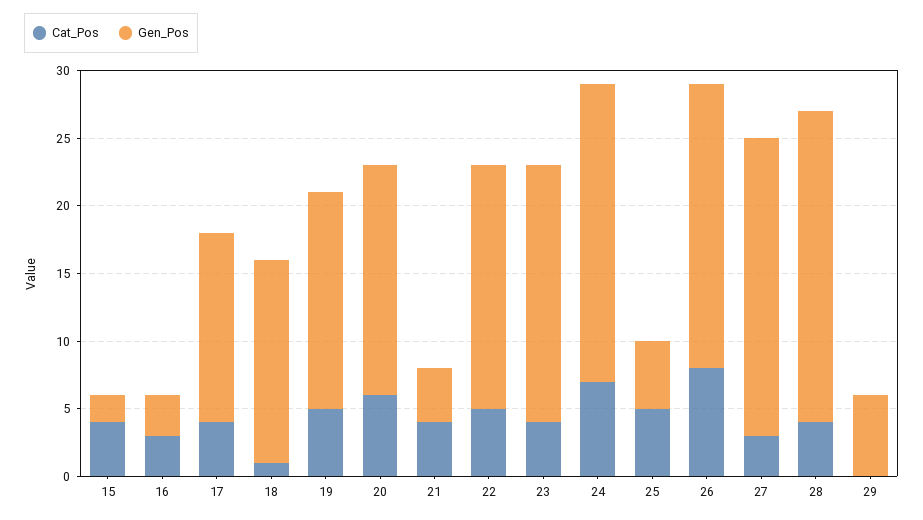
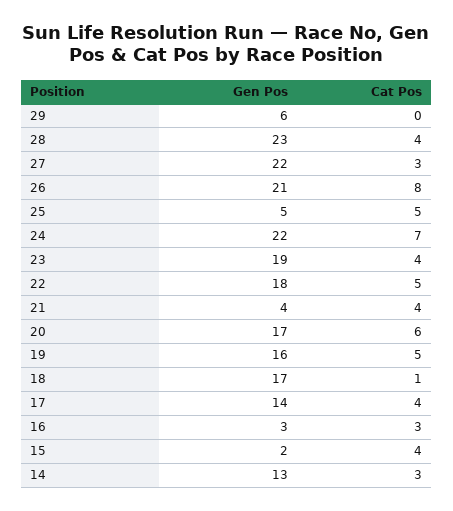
Gen_Pos, 18: 15 -> 17
Gen_Pos, 14: none -> 13
Cat_Pos, 14: none -> 3

